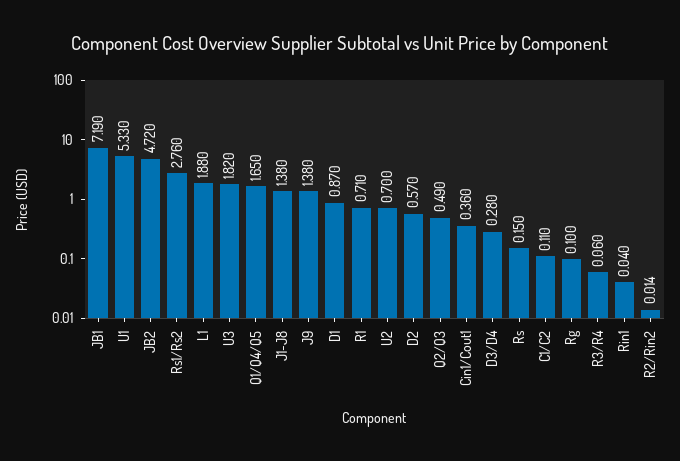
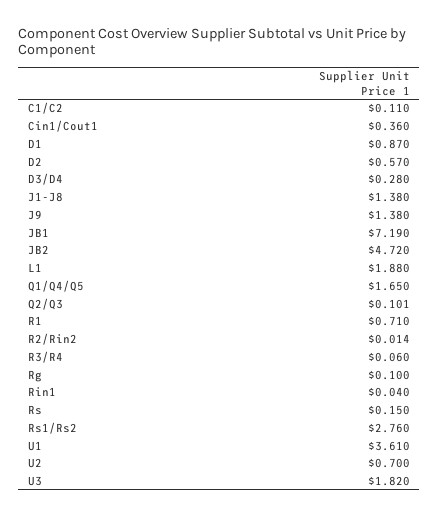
U1: 5.33 -> 3.61
Q2/Q3: 0.49 -> 0.101

